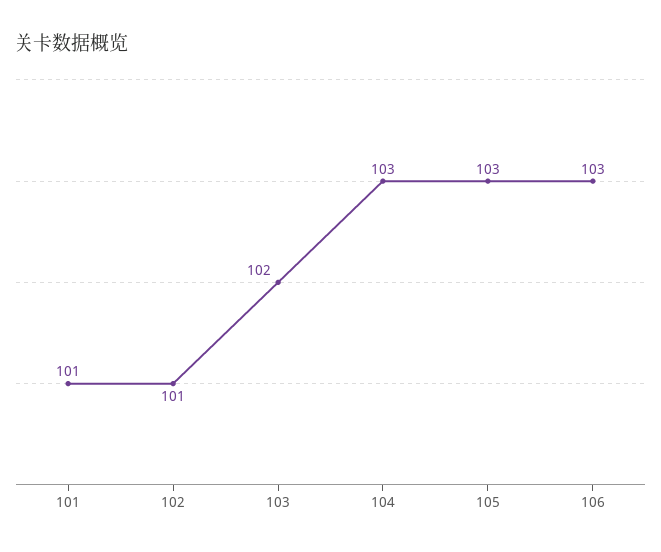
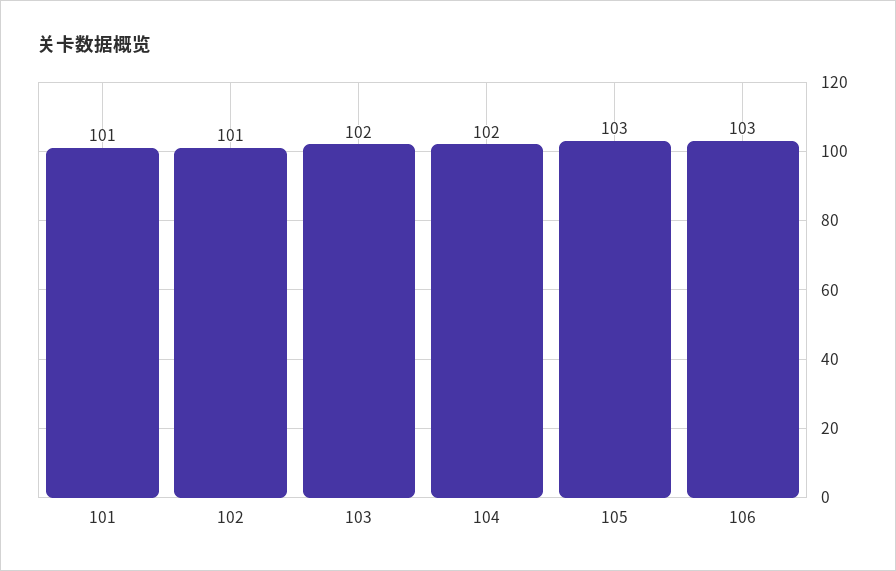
104: 103 -> 102

